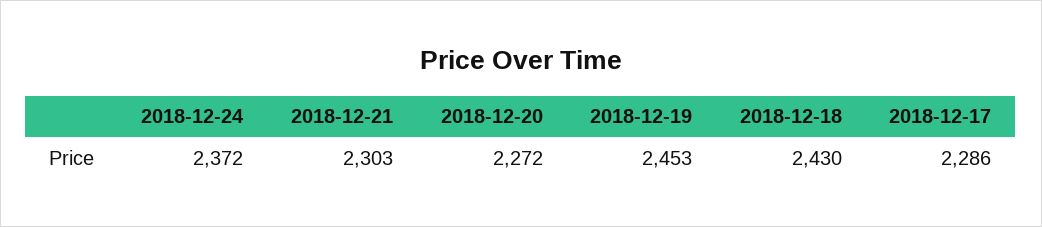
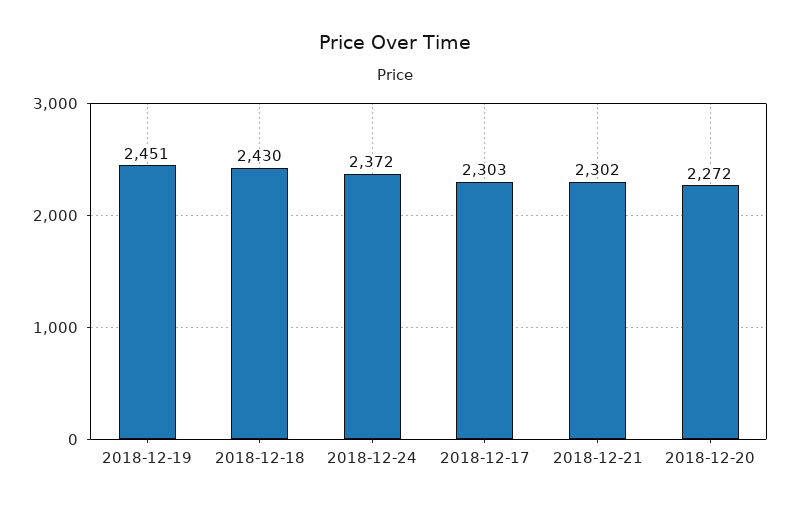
2018-12-21: 2303 -> 2302
2018-12-19: 2453 -> 2451
2018-12-17: 2286 -> 2303

